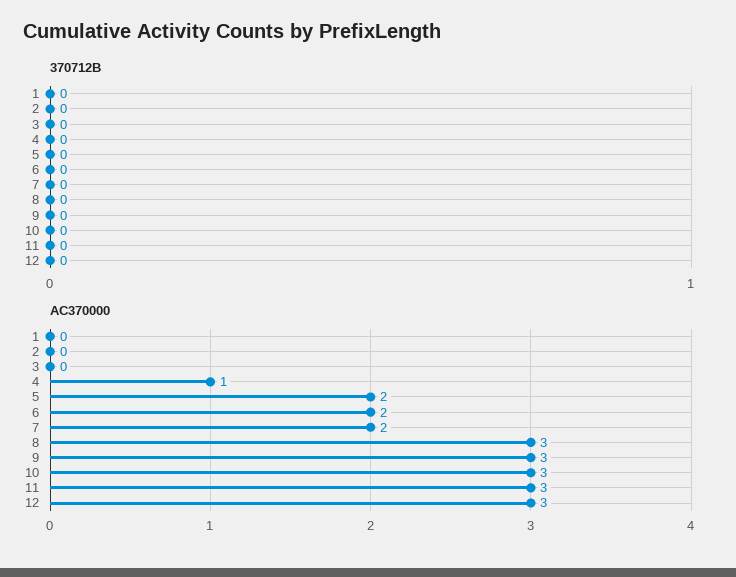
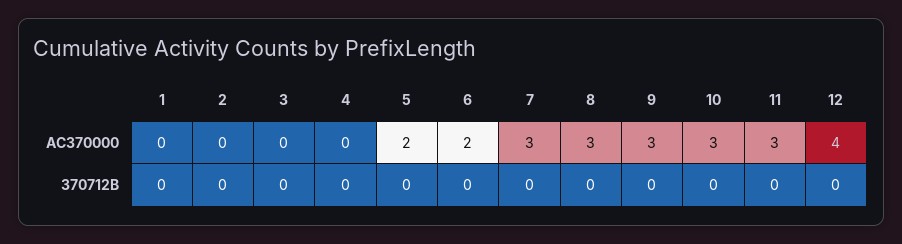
AC370000, 4: 1 -> 0
AC370000, 7: 2 -> 3
AC370000, 12: 3 -> 4

